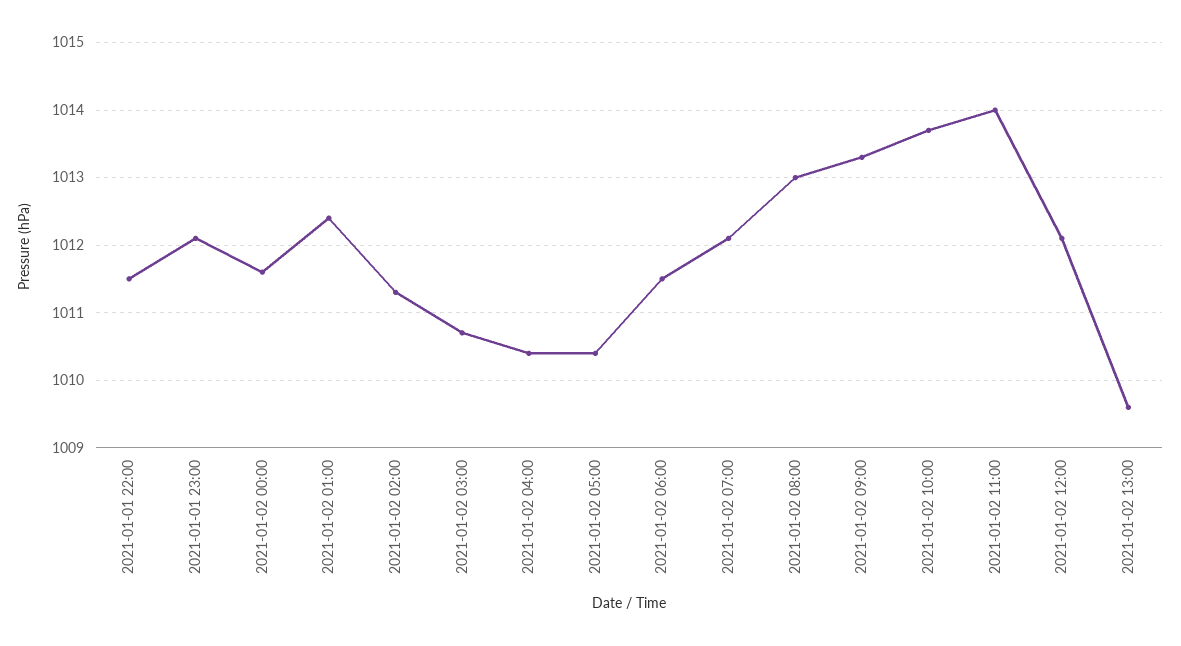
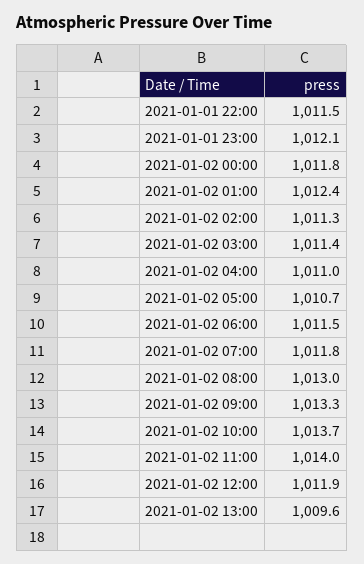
2021-01-02 00:00: 1011.6 -> 1011.8
2021-01-02 03:00: 1010.7 -> 1011.4
2021-01-02 04:00: 1010.4 -> 1011
2021-01-02 05:00: 1010.4 -> 1010.7
2021-01-02 07:00: 1012.1 -> 1011.8
2021-01-02 12:00: 1012.1 -> 1011.9

